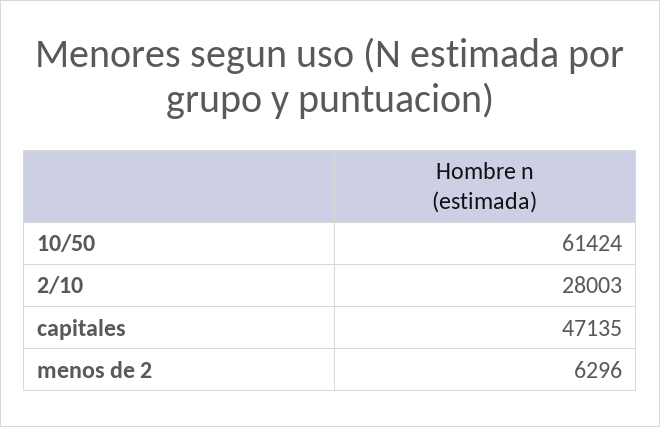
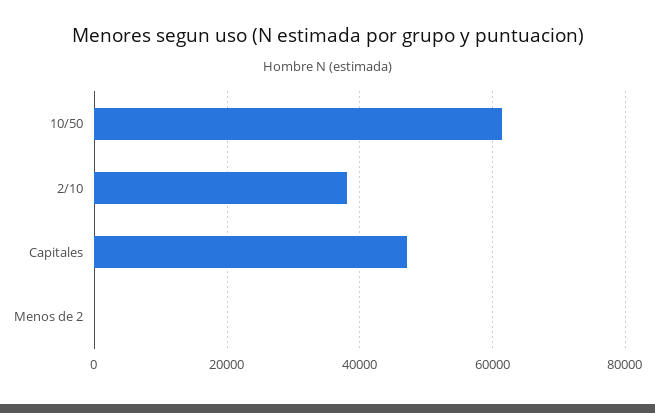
2/10: 28003 -> 38000
menos de 2: 6296 -> 0

